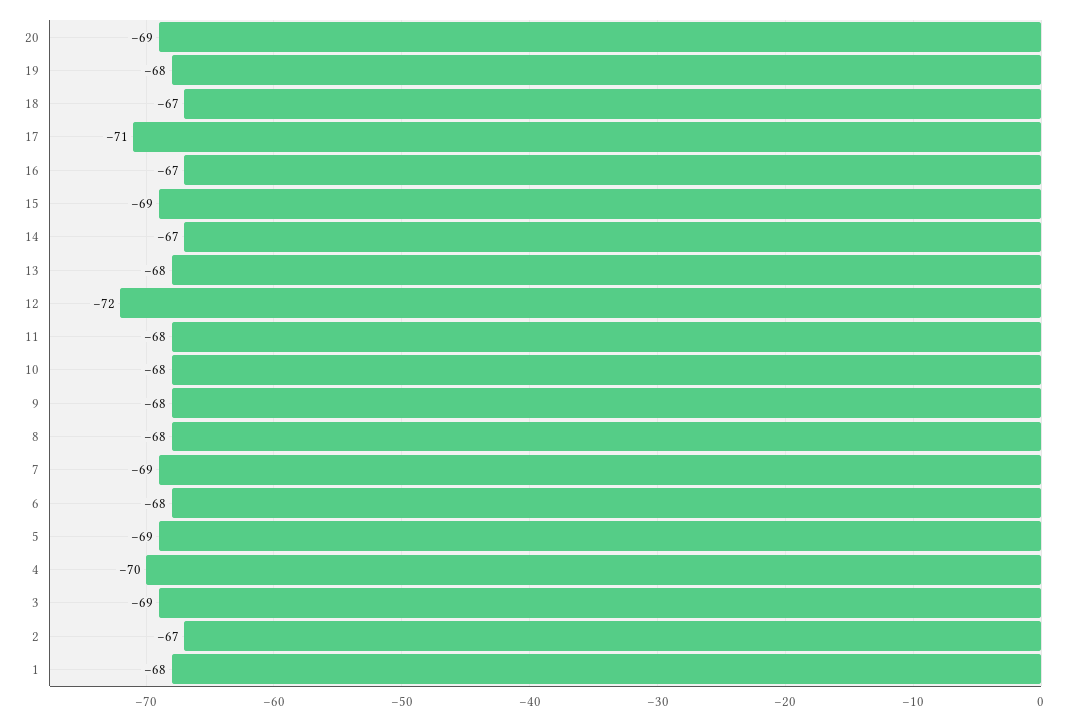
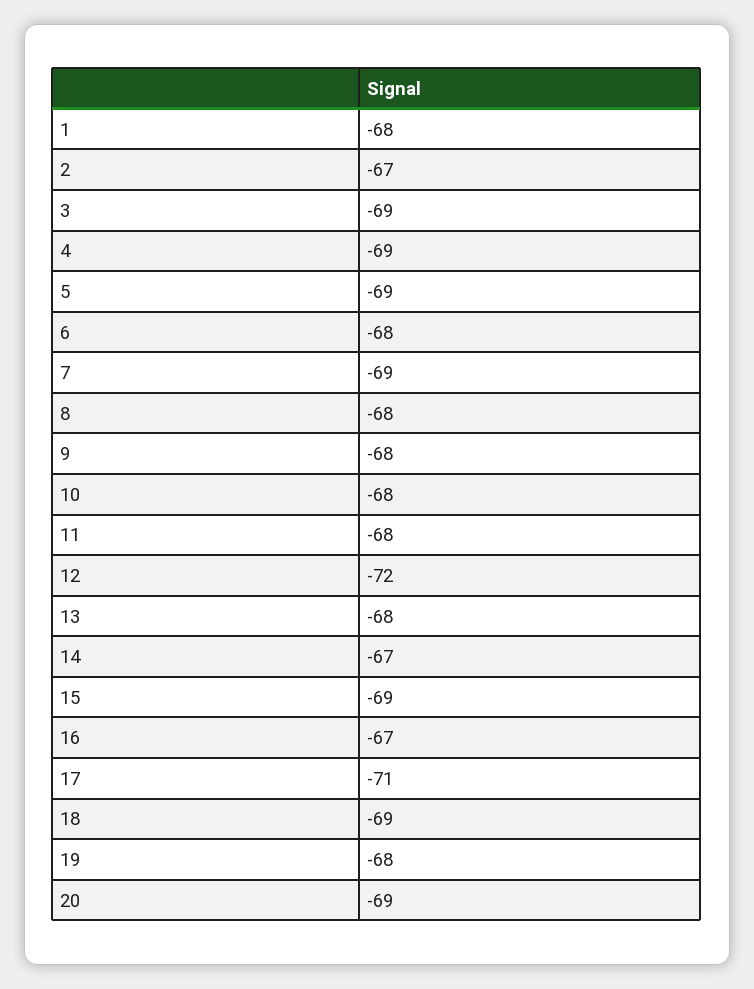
18: -67 -> -69
4: -70 -> -69

